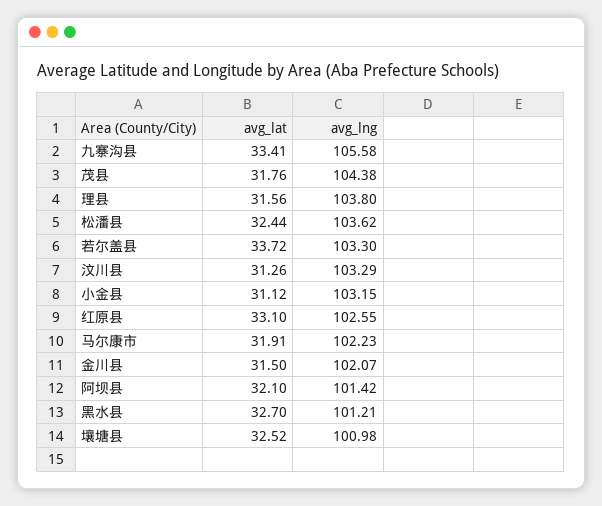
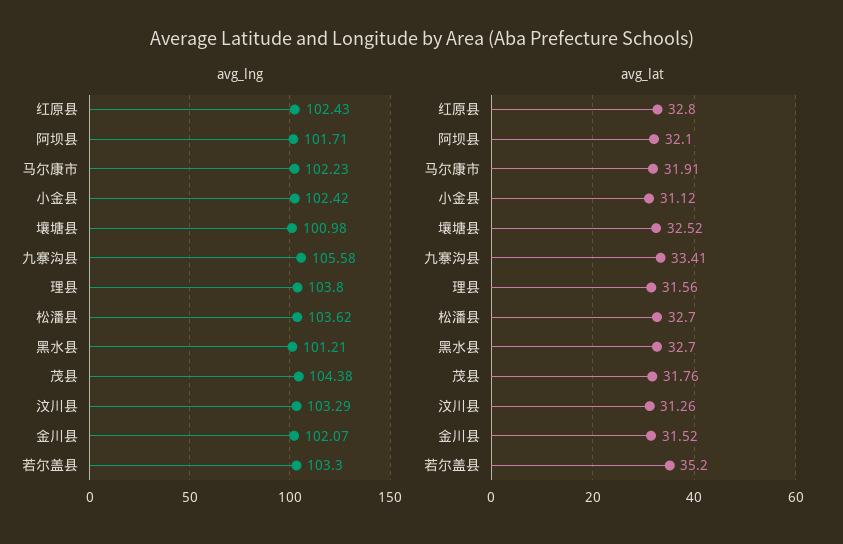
avg_lat, 松潘县: 32.44 -> 32.7
avg_lat, 若尔盖县: 33.72 -> 35.2
avg_lng, 小金县: 103.15 -> 102.42
avg_lat, 红原县: 33.1 -> 32.8
avg_lng, 红原县: 102.55 -> 102.43
avg_lat, 金川县: 31.5 -> 31.52
avg_lng, 阿坝县: 101.42 -> 101.71

